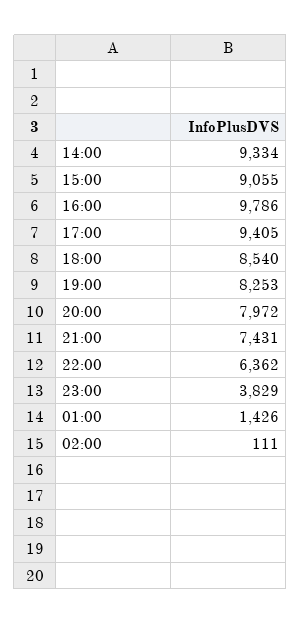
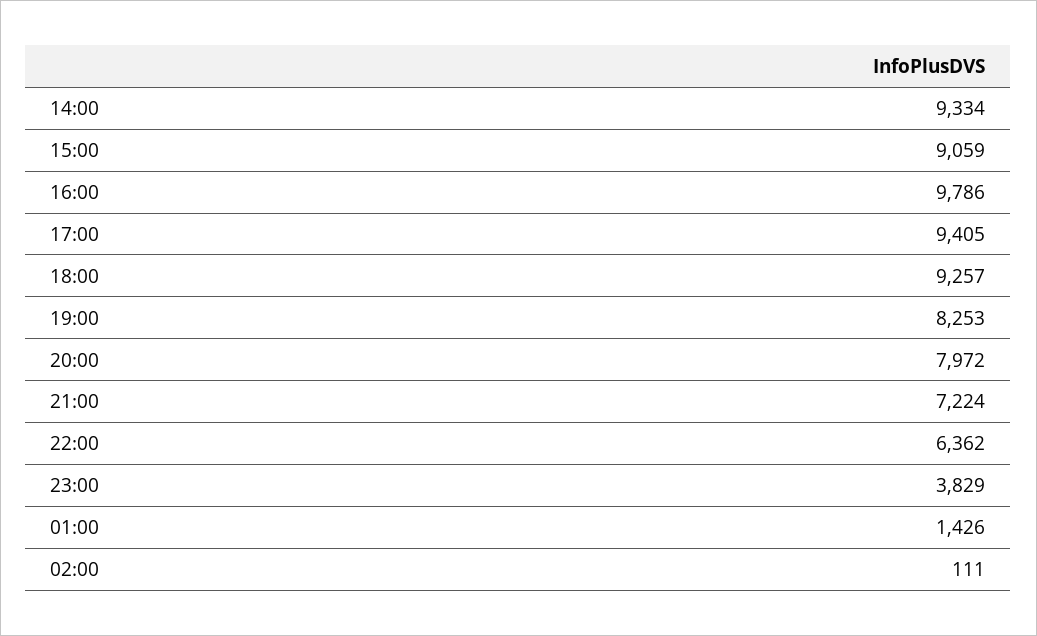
15:00: 9055 -> 9059
18:00: 8540 -> 9257
21:00: 7431 -> 7224

